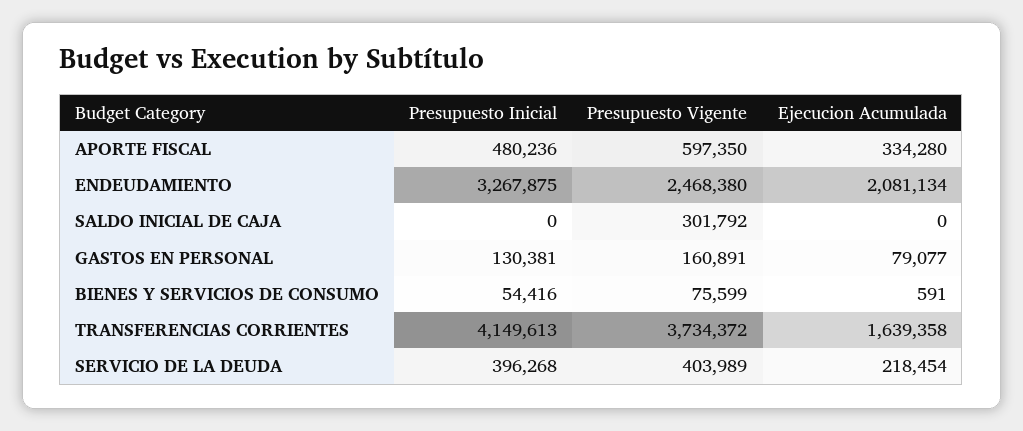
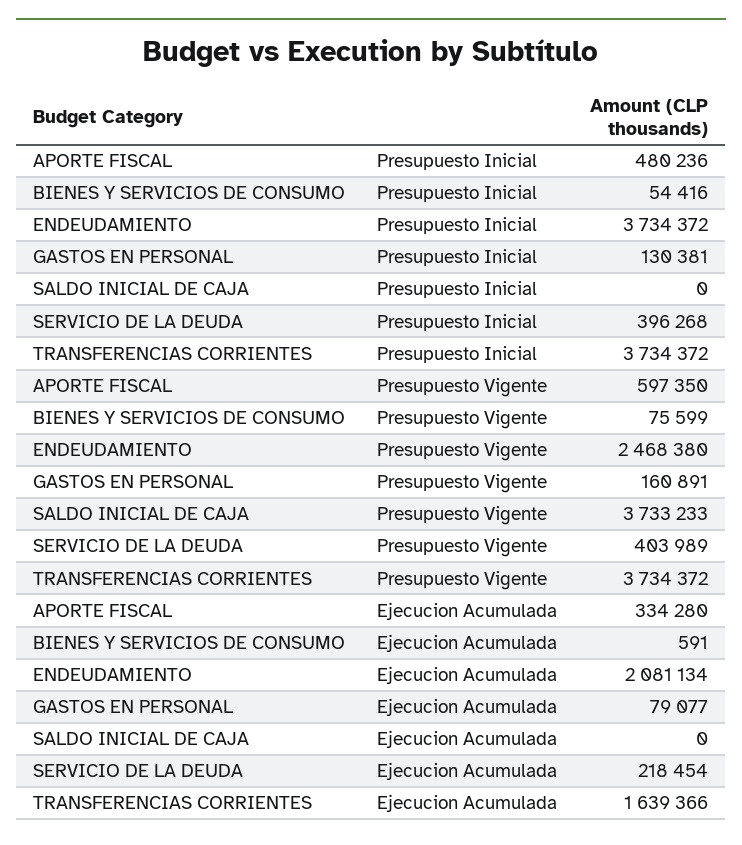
Presupuesto Inicial, ENDEUDAMIENTO: 3267875 -> 3734372
Presupuesto Vigente, SALDO INICIAL DE CAJA: 301792 -> 3733233
Presupuesto Inicial, TRANSFERENCIAS CORRIENTES: 4149613 -> 3734372
Ejecucion Acumulada, TRANSFERENCIAS CORRIENTES: 1639358 -> 1639366

